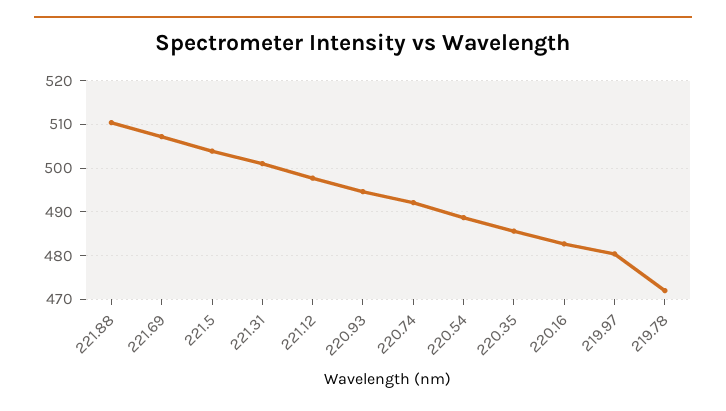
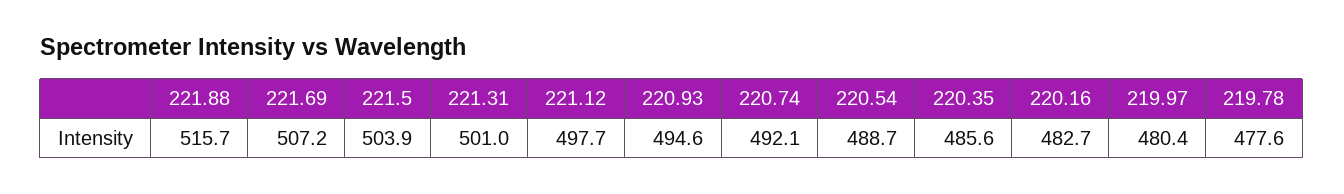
221.88: 510 -> 515.7
219.78: 472 -> 477.6

